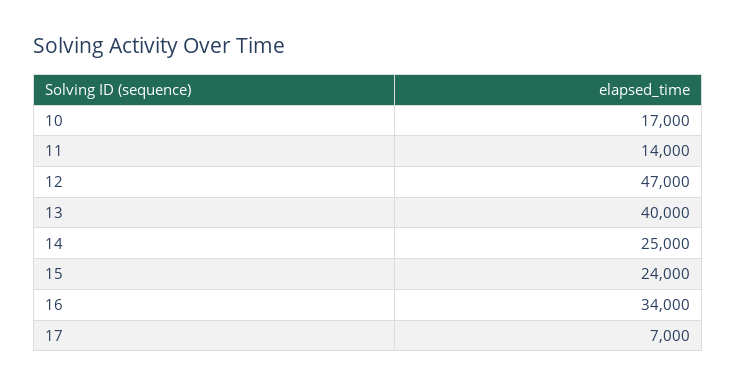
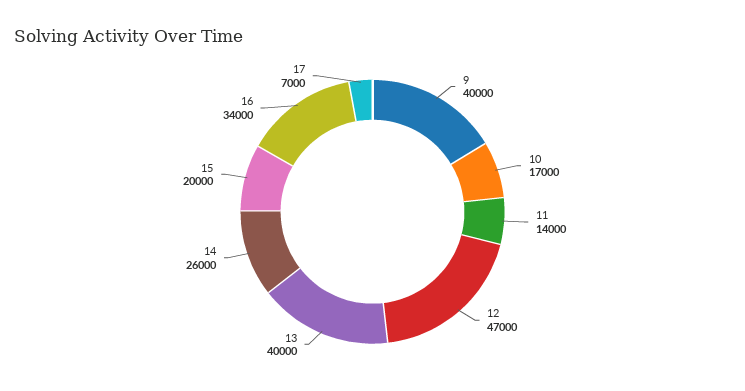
14: 25000 -> 26000
15: 24000 -> 20000
9: none -> 40000

